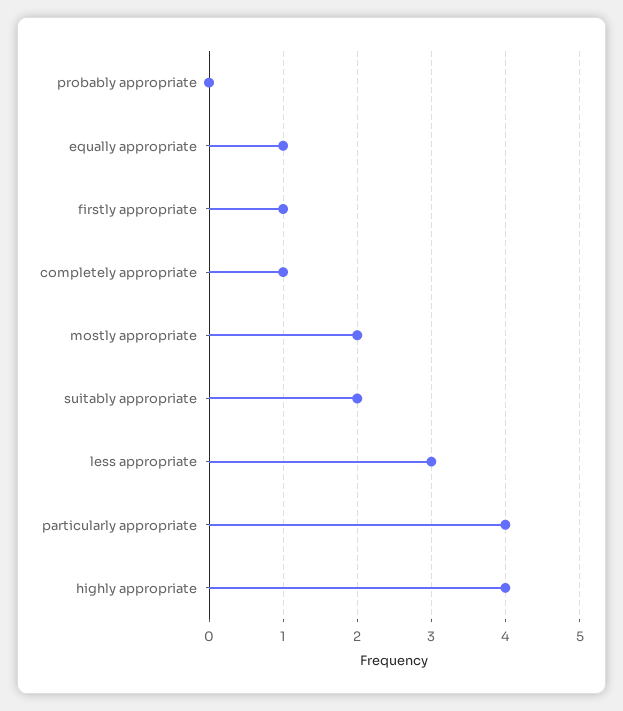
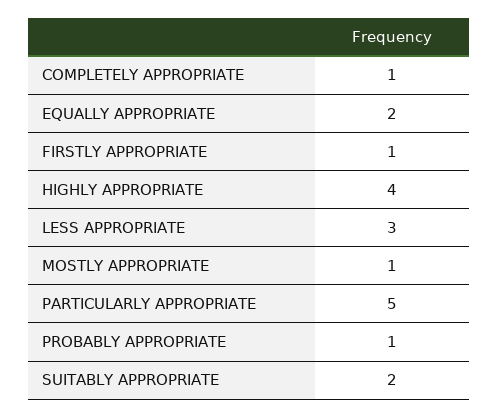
probably appropriate: 0 -> 1
equally appropriate: 1 -> 2
mostly appropriate: 2 -> 1
particularly appropriate: 4 -> 5

